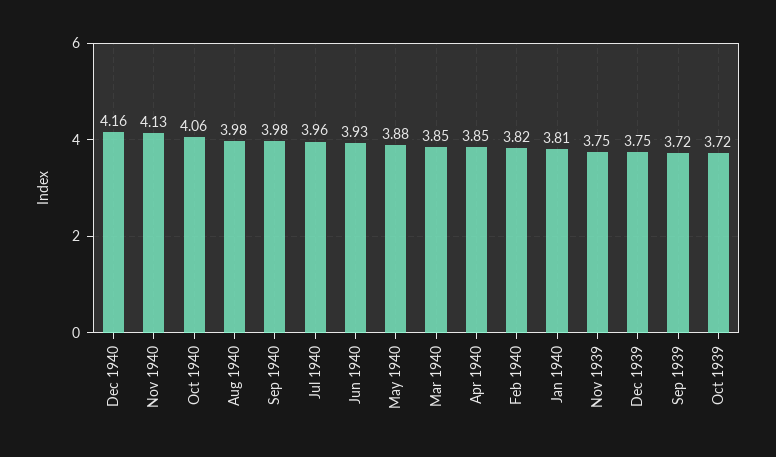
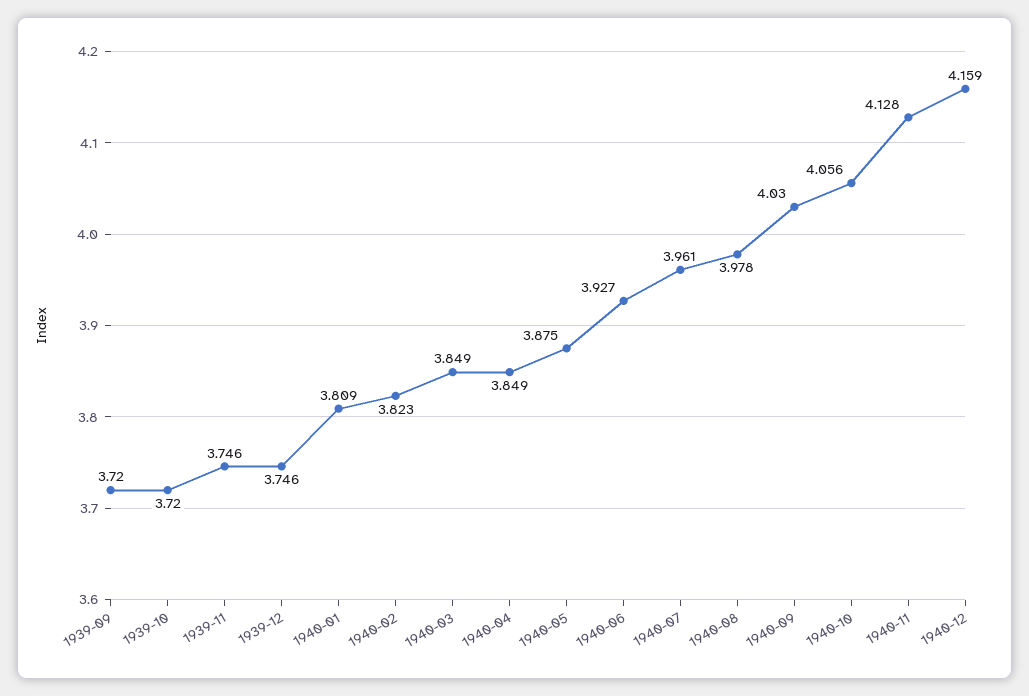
Sep 1940: 3.98 -> 4.03

